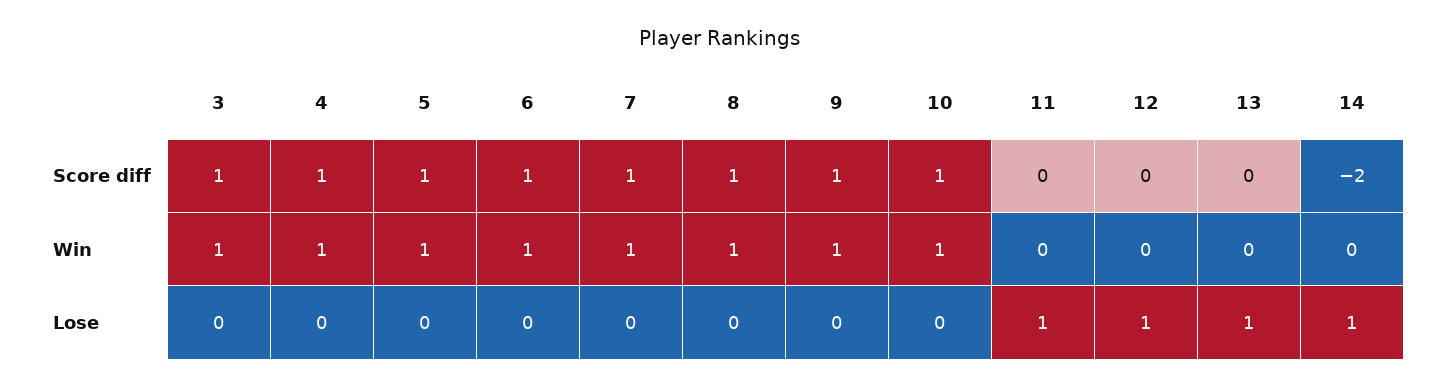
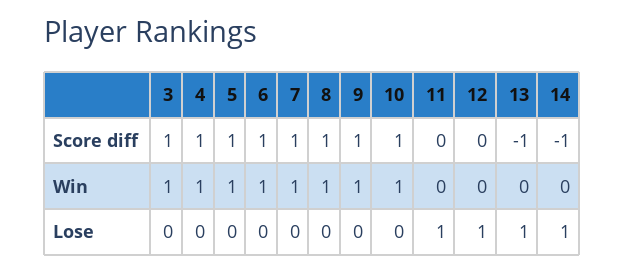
13, Score diff: 0 -> -1
14, Score diff: -2 -> -1

